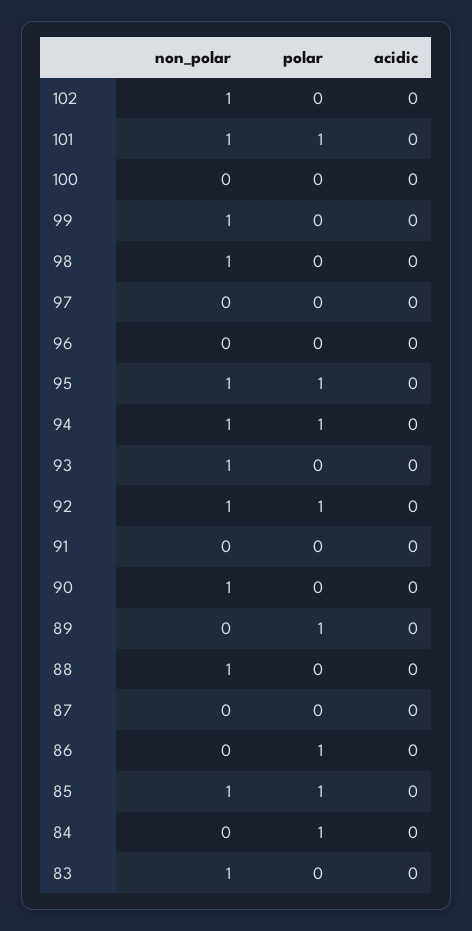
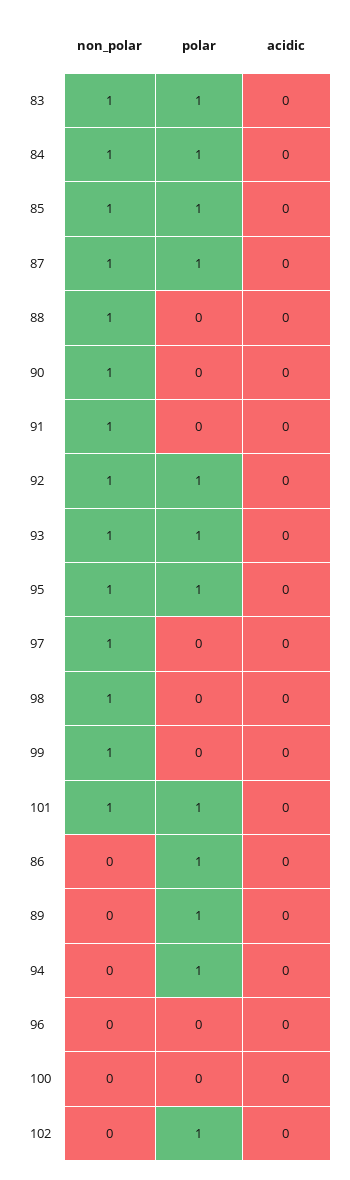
non_polar, 102: 1 -> 0
polar, 102: 0 -> 1
non_polar, 97: 0 -> 1
non_polar, 94: 1 -> 0
polar, 93: 0 -> 1
non_polar, 91: 0 -> 1
non_polar, 87: 0 -> 1
polar, 87: 0 -> 1
non_polar, 84: 0 -> 1
polar, 83: 0 -> 1

